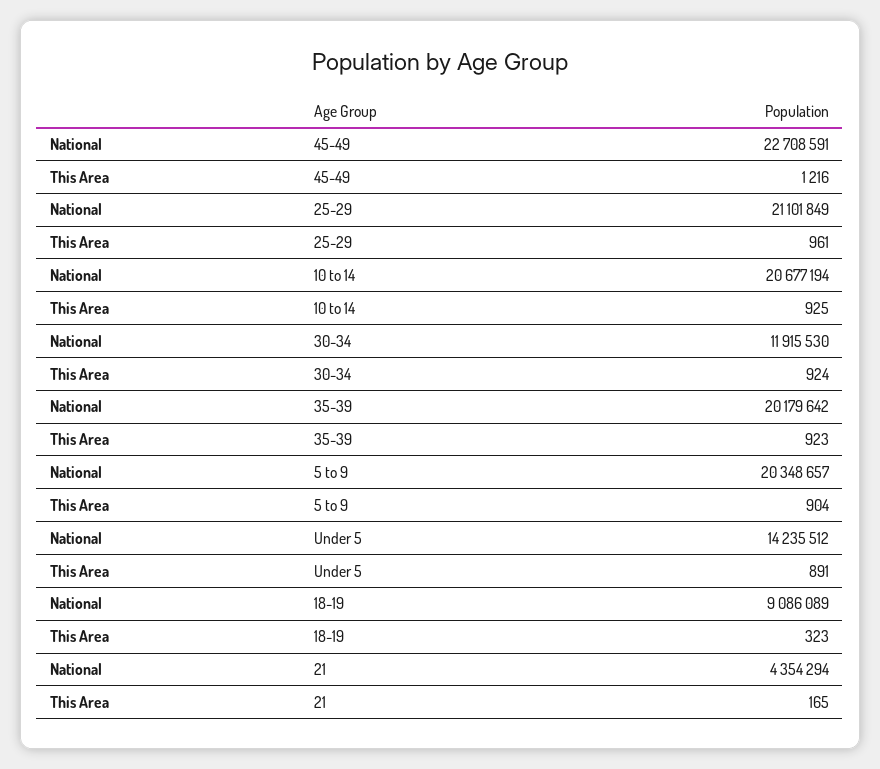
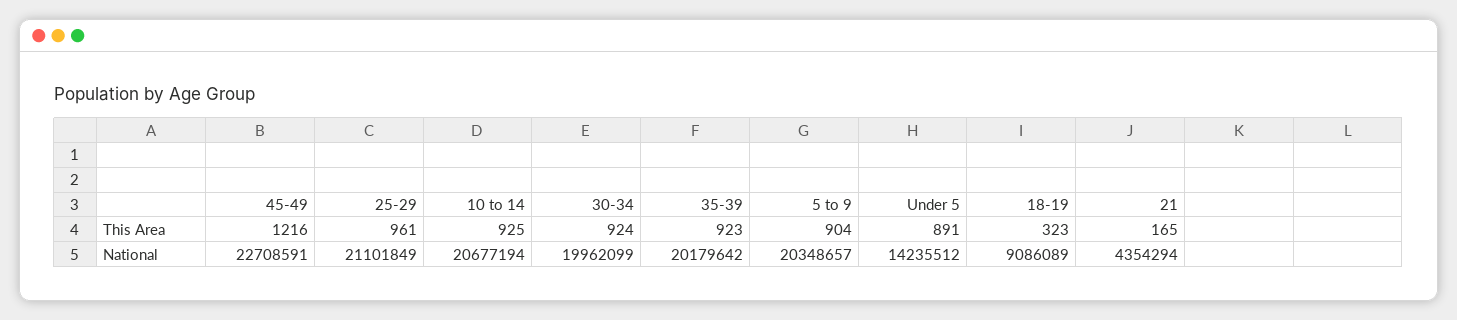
National, 30-34: 11915530 -> 19962099

